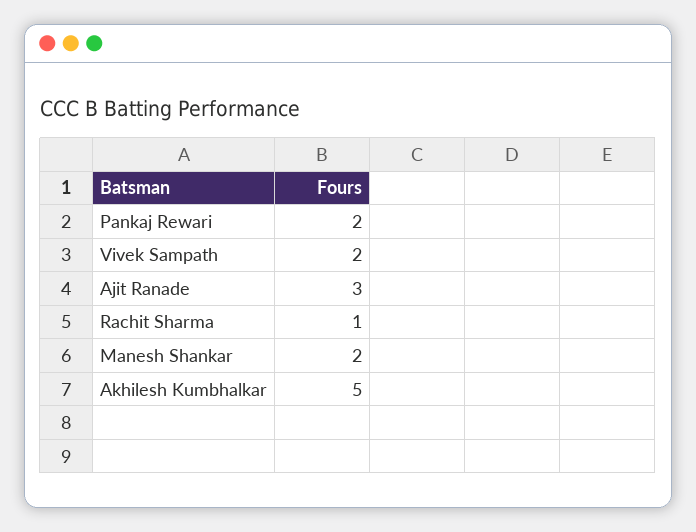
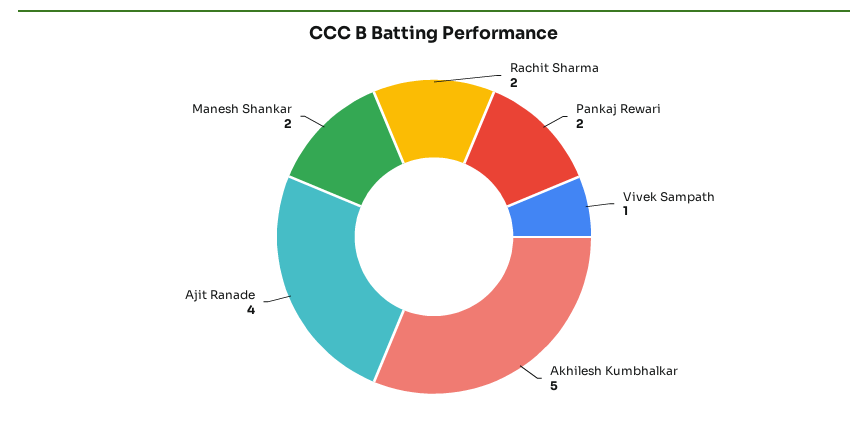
Vivek Sampath: 2 -> 1
Ajit Ranade: 3 -> 4
Rachit Sharma: 1 -> 2

